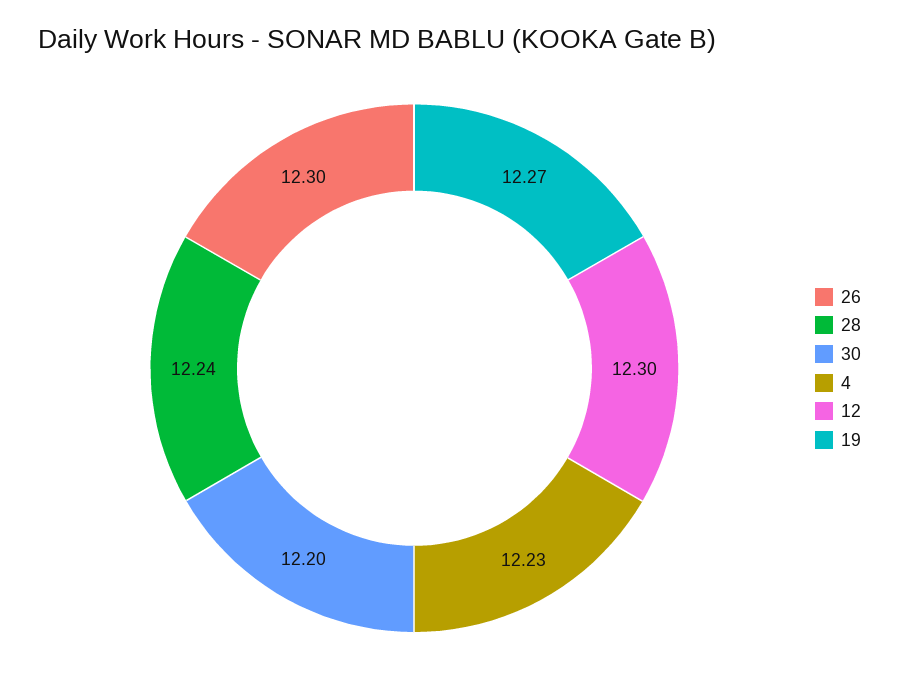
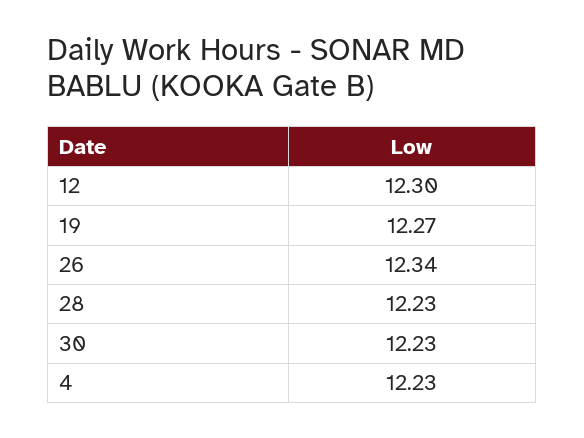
26: 12.3 -> 12.34
28: 12.24 -> 12.23
30: 12.2 -> 12.23

